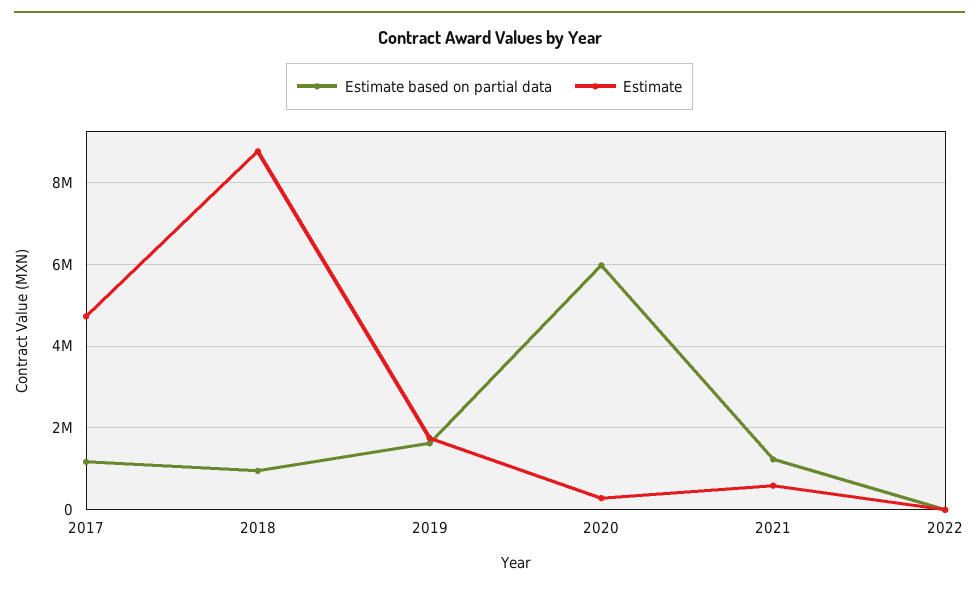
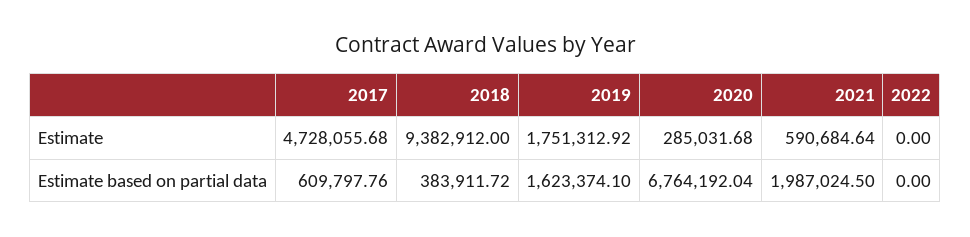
Estimate based on partial data, 2017: 1200000 -> 609797.76
Estimate based on partial data, 2018: 1000000 -> 383911.72
Estimate, 2018: 8800000 -> 9382912
Estimate based on partial data, 2020: 6000000 -> 6764192.04
Estimate based on partial data, 2021: 1200000 -> 1987024.5

